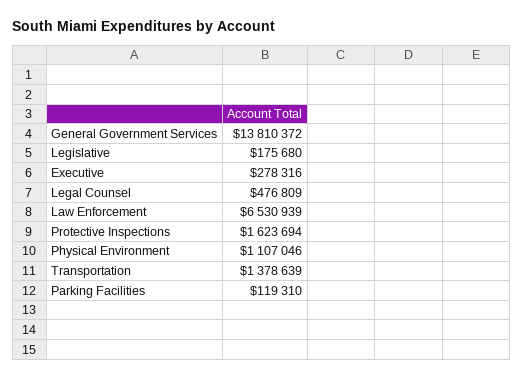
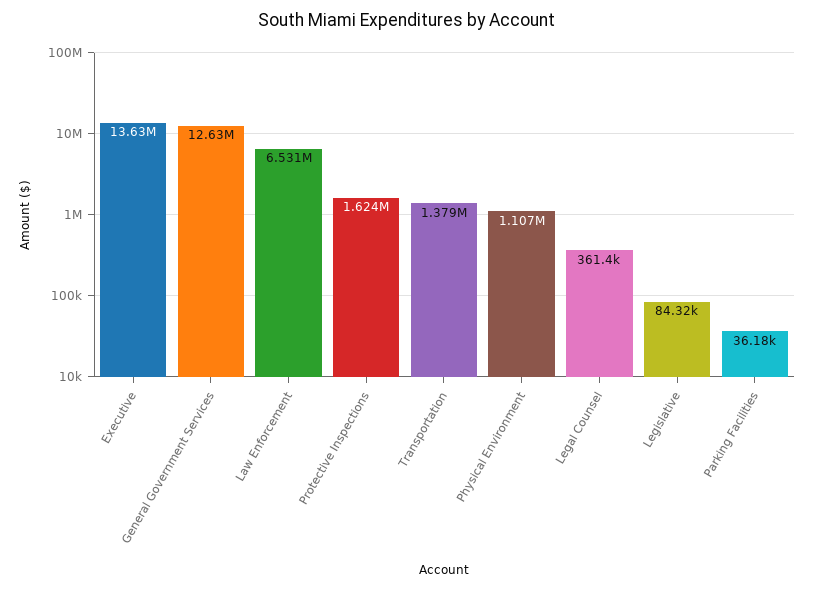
General Government Services: 13810372 -> 12630000
Legislative: 175680 -> 84320
Executive: 278316 -> 13630000
Legal Counsel: 476809 -> 361400
Parking Facilities: 119310 -> 36180

